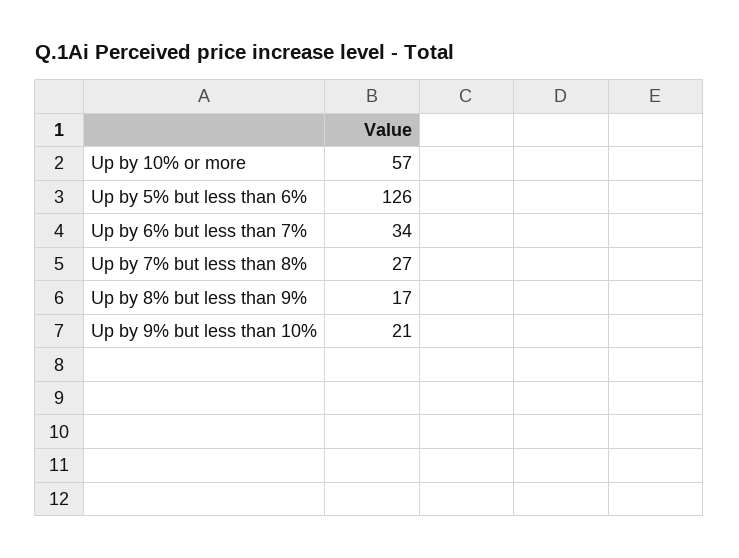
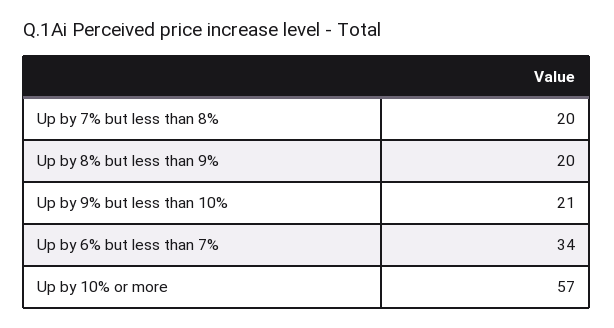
Up by 5% but less than 6%: 126 -> none
Up by 7% but less than 8%: 27 -> 20
Up by 8% but less than 9%: 17 -> 20

